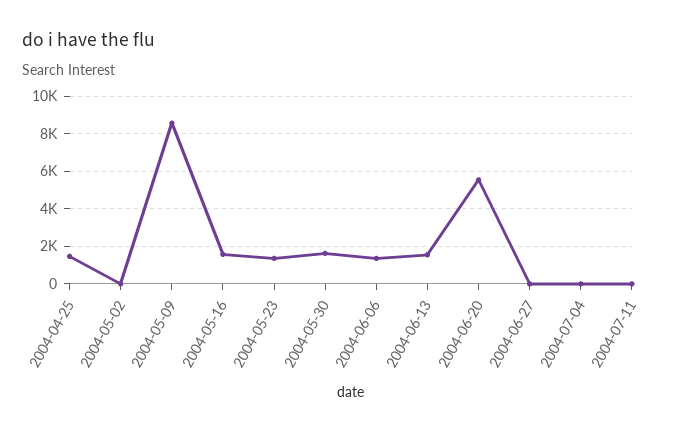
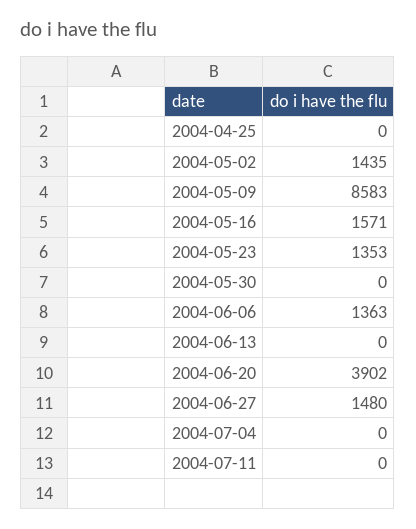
2004-04-25: 1500 -> 0
2004-05-02: 0 -> 1435
2004-05-30: 1500 -> 0
2004-06-13: 1500 -> 0
2004-06-20: 5500 -> 3902
2004-06-27: 0 -> 1480

